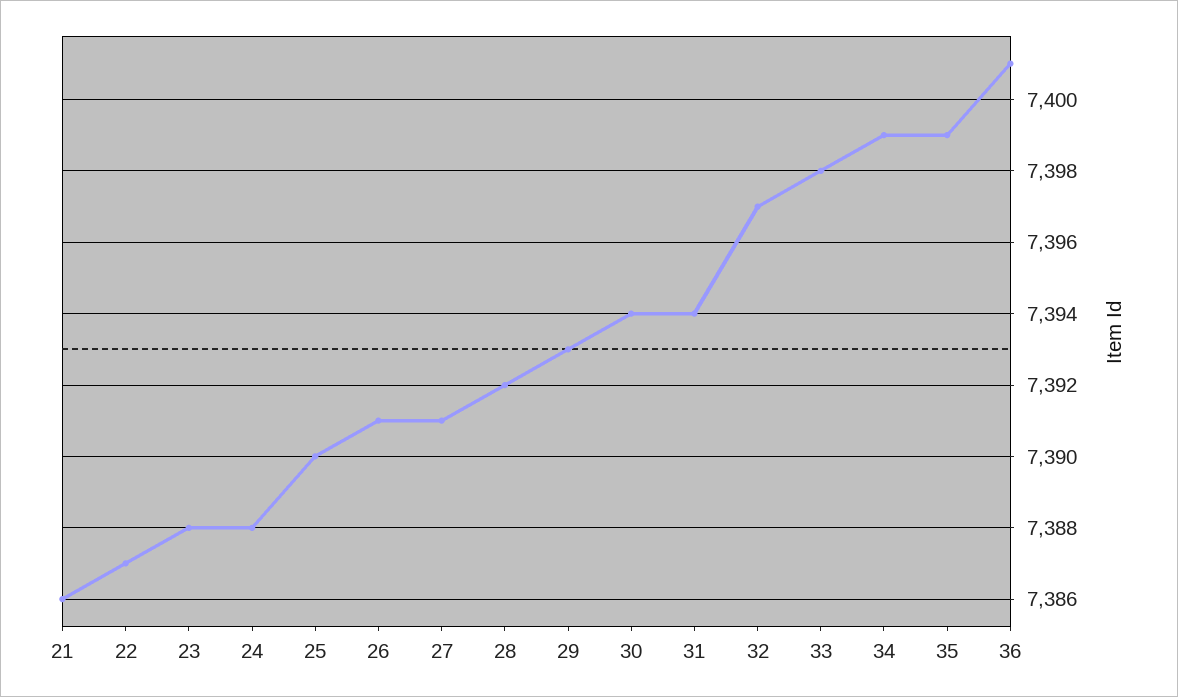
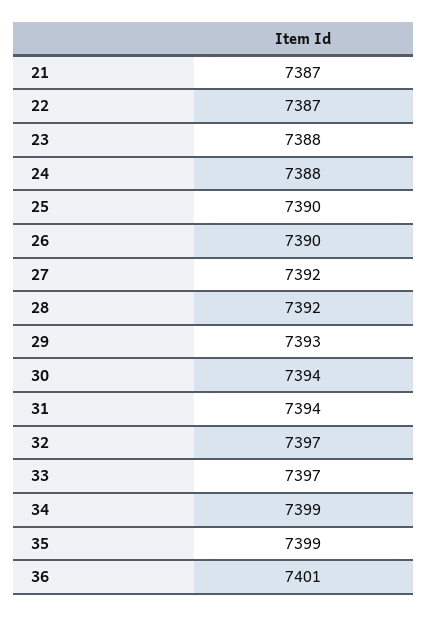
21: 7386 -> 7387
26: 7391 -> 7390
27: 7391 -> 7392
33: 7398 -> 7397

